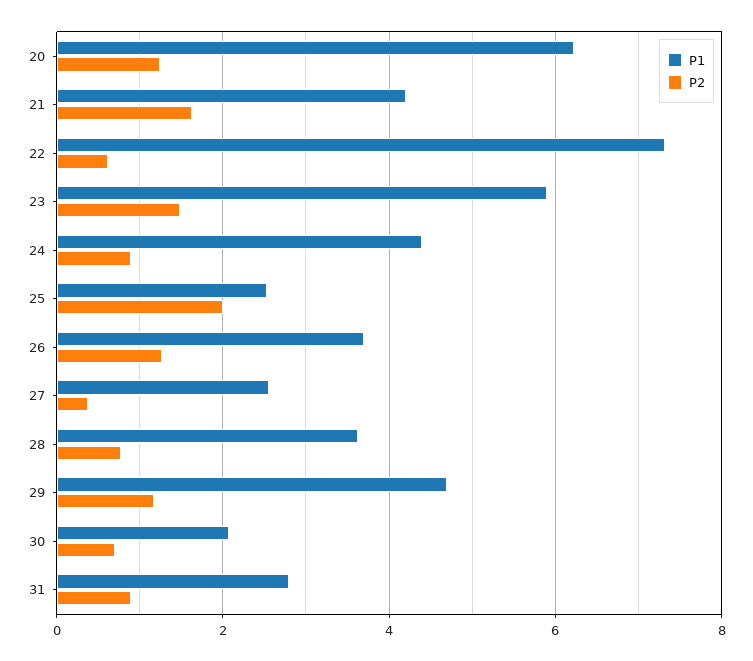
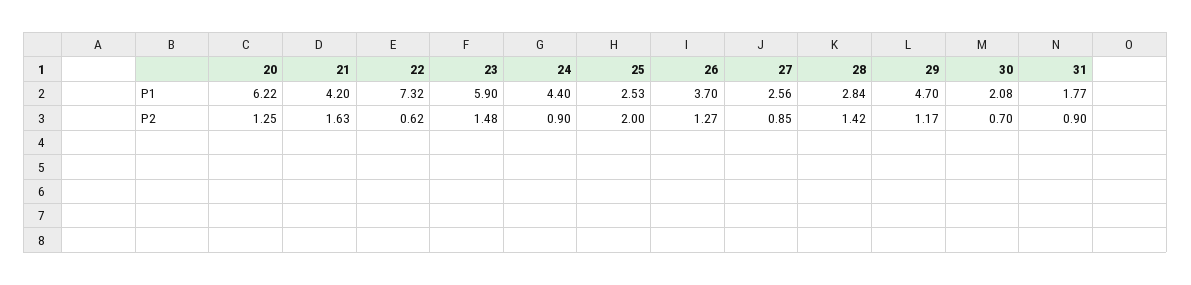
P2, 27: 0.4 -> 0.85
P1, 28: 3.6 -> 2.84
P2, 28: 0.8 -> 1.42
P1, 31: 2.8 -> 1.77

